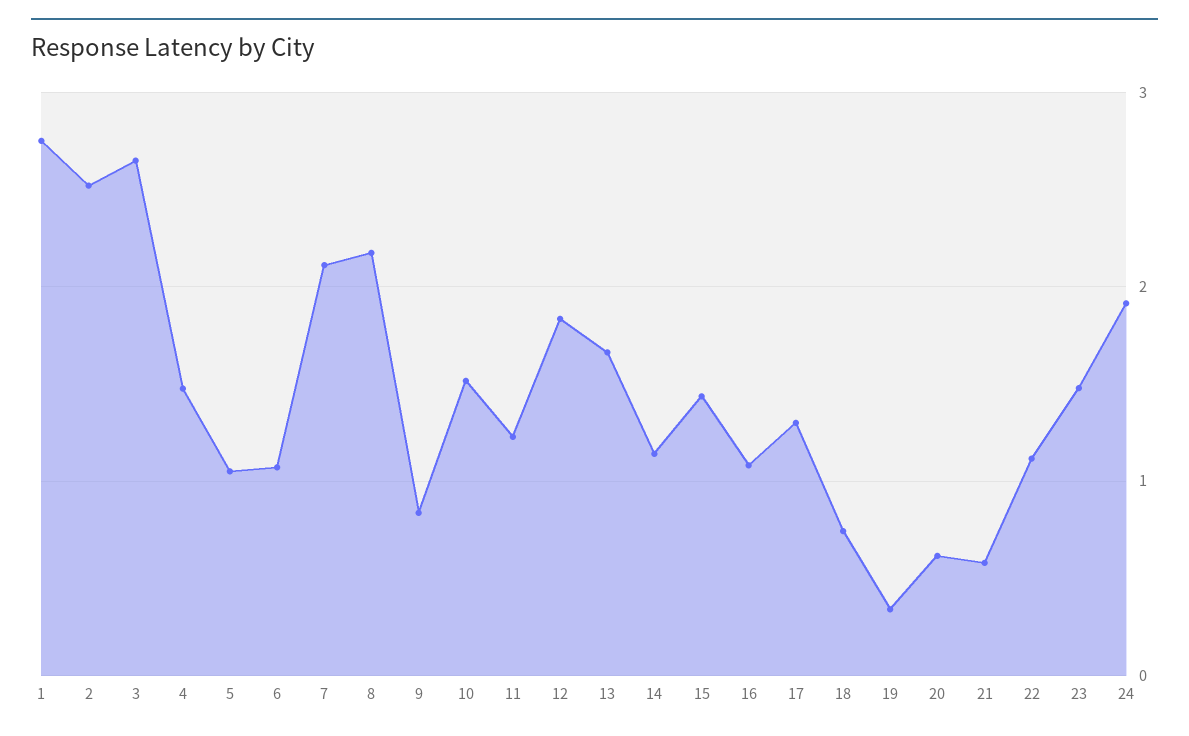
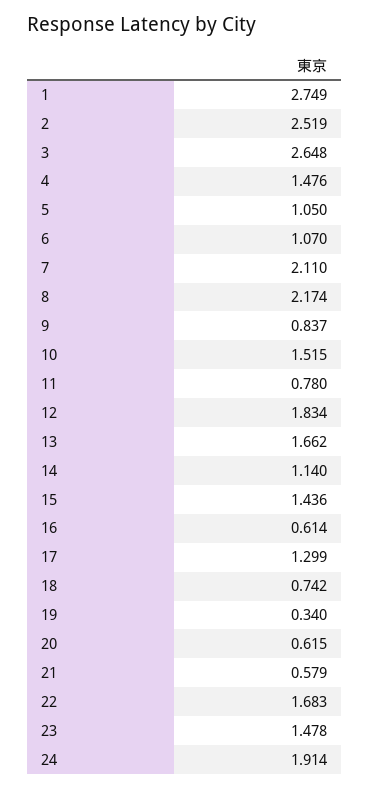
11: 1.2 -> 0.78
16: 1.1 -> 0.614
22: 1.1 -> 1.683

